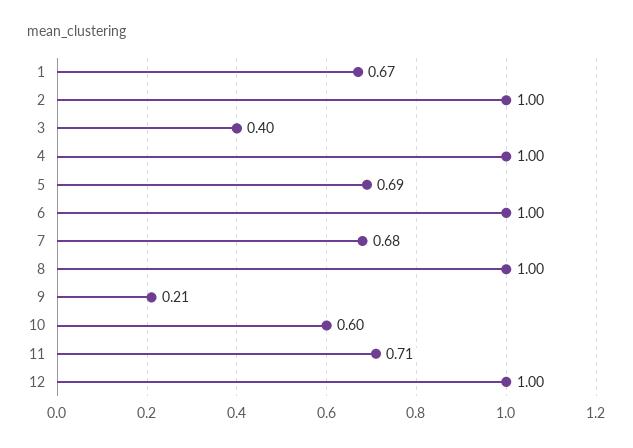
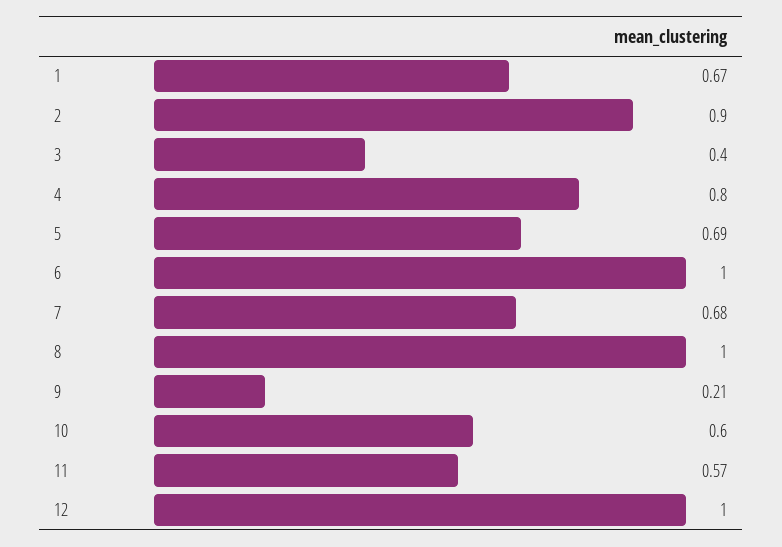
2: 1 -> 0.9
4: 1 -> 0.8
11: 0.71 -> 0.57

